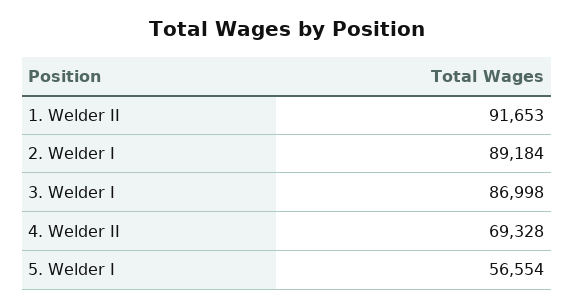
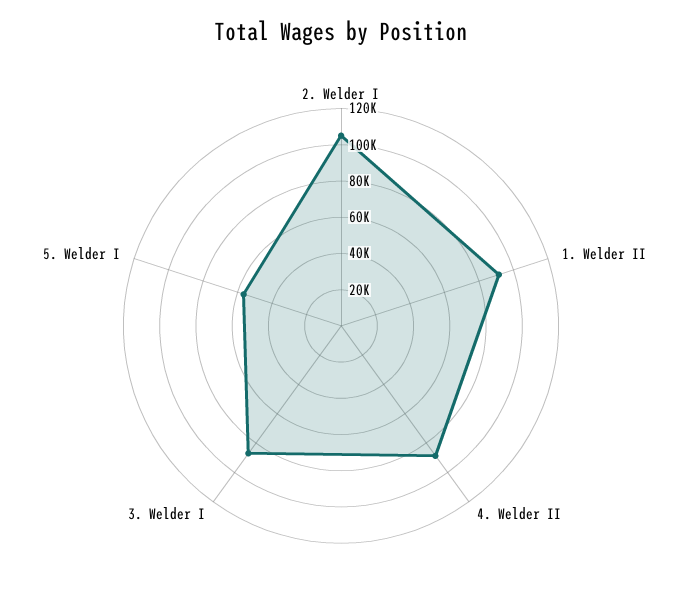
2. Welder I: 89184 -> 105000
4. Welder II: 69328 -> 90000

